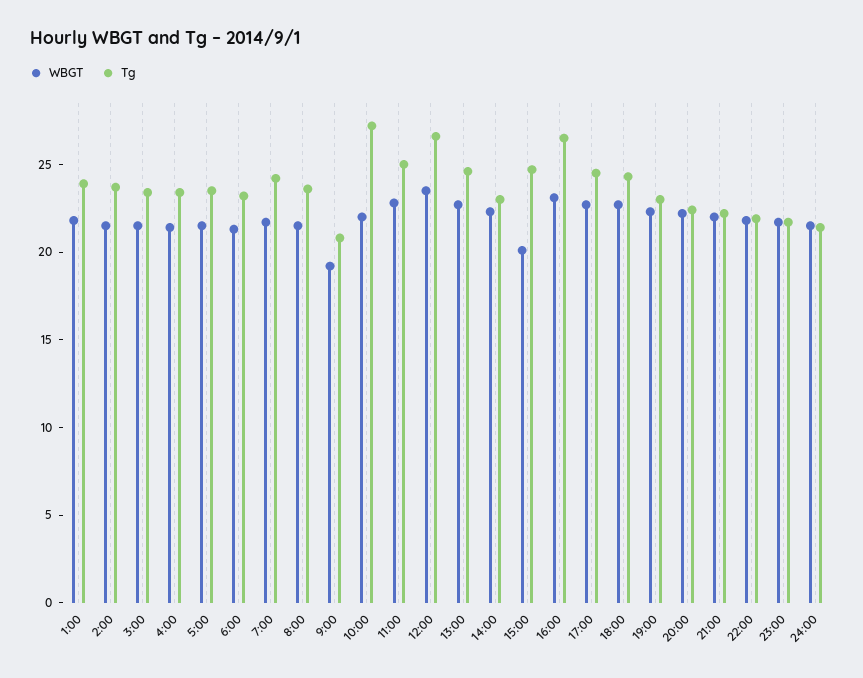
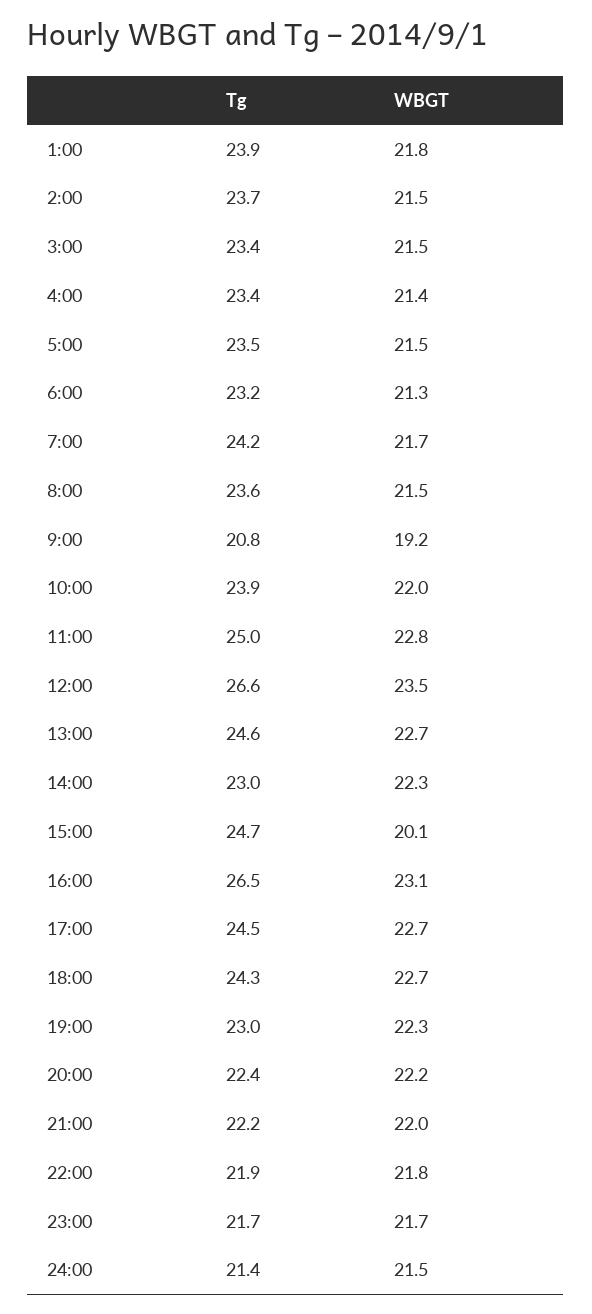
Tg, 10:00: 27 -> 23.9

